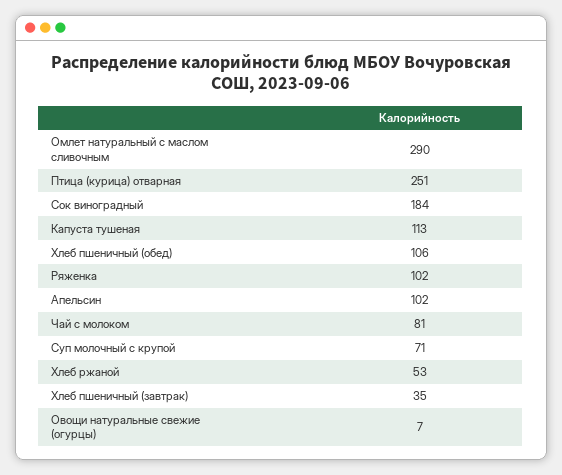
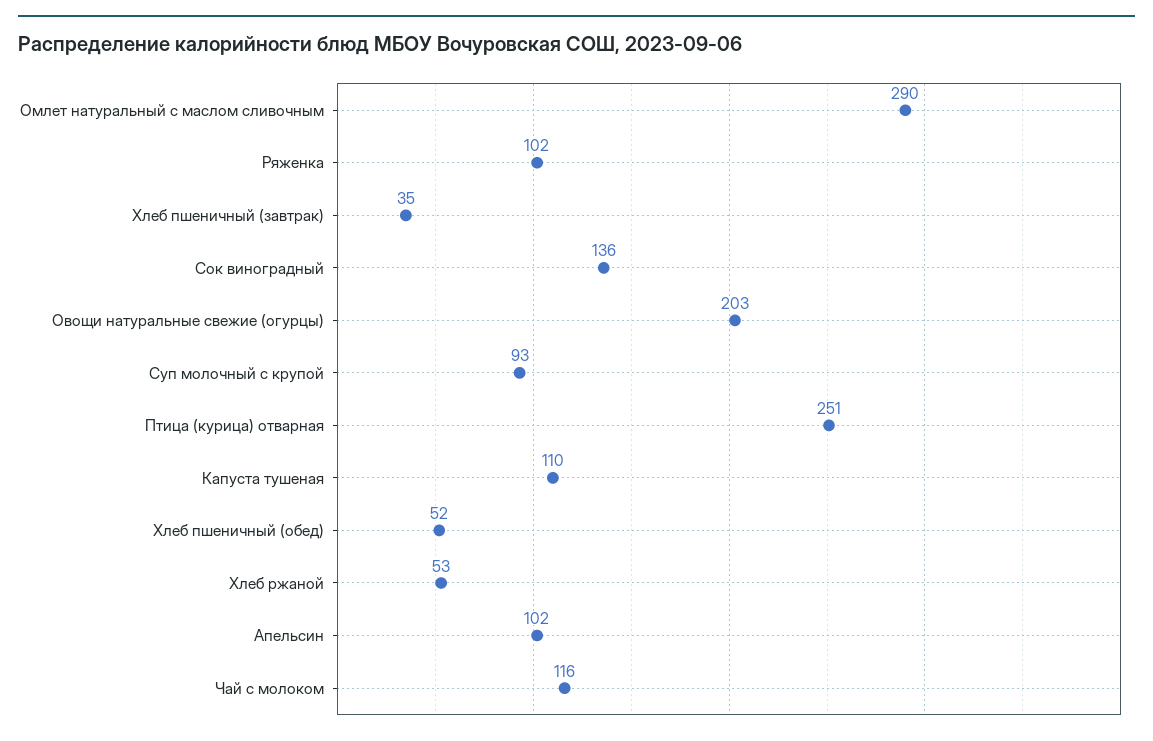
Сок виноградный: 184 -> 136
Капуста тушеная: 113 -> 110
Хлеб пшеничный (обед): 106 -> 52
Чай с молоком: 81 -> 116
Суп молочный с крупой: 71 -> 93
Овощи натуральные свежие (огурцы): 7 -> 203

